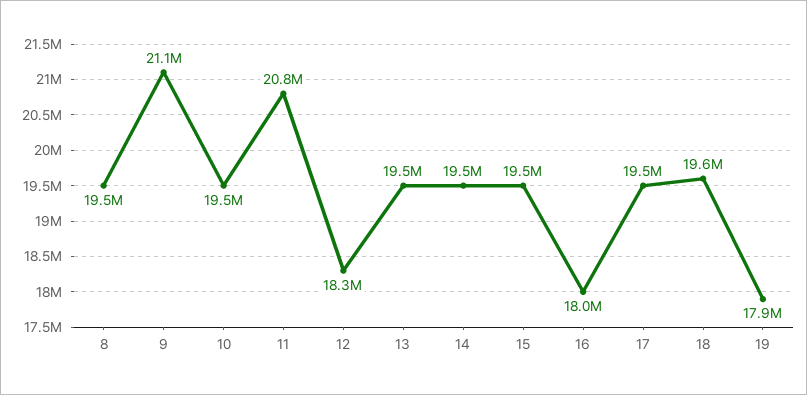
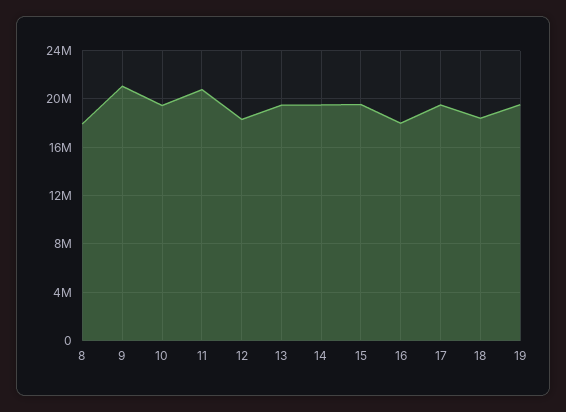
8: 19500000 -> 18000000
18: 19600000 -> 18500000
19: 17900000 -> 19500000

